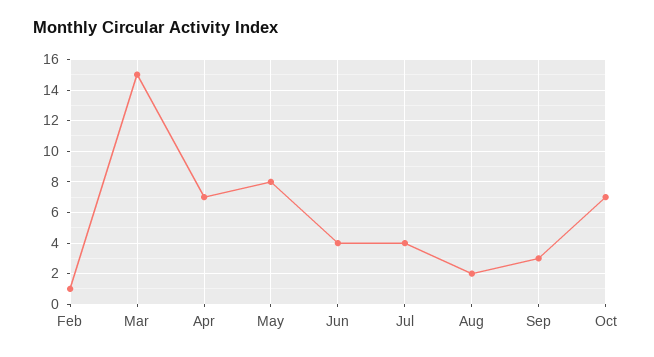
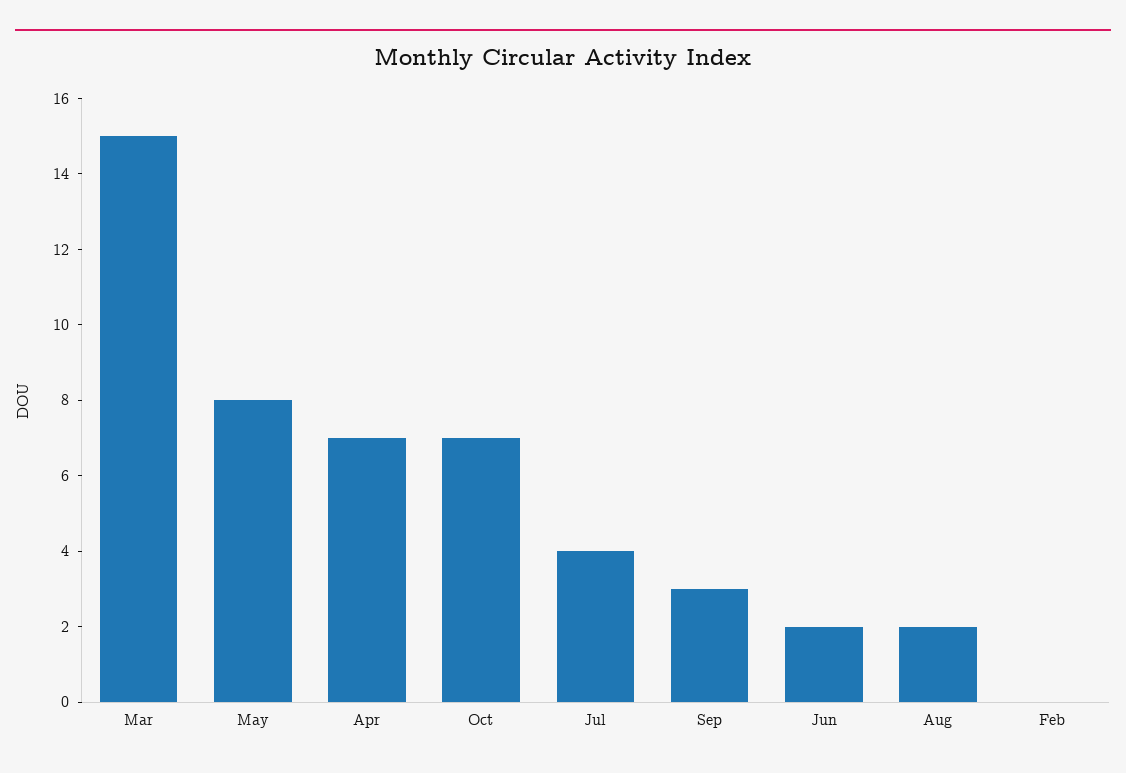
Feb: 1 -> 0
Jun: 4 -> 2

